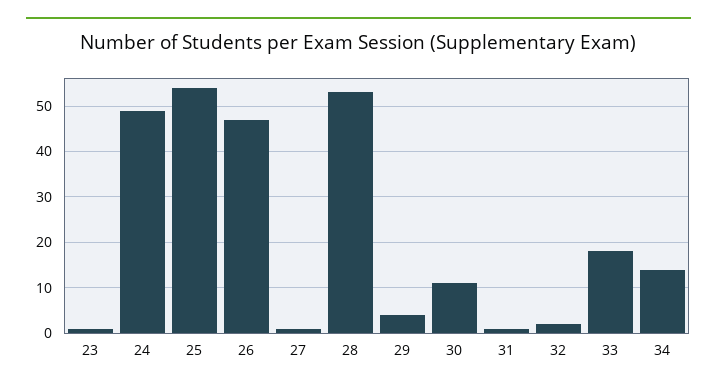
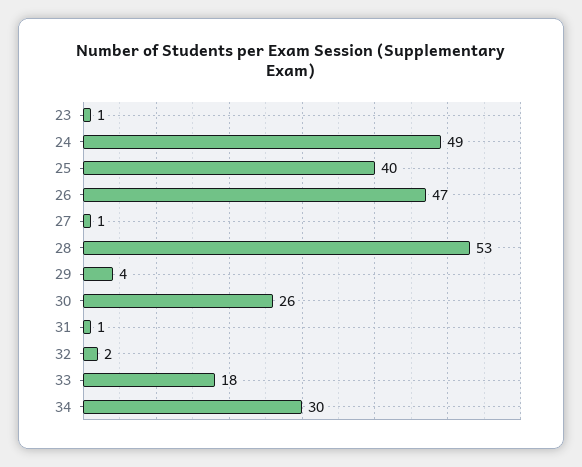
25: 55 -> 40
30: 10 -> 26
34: 15 -> 30

